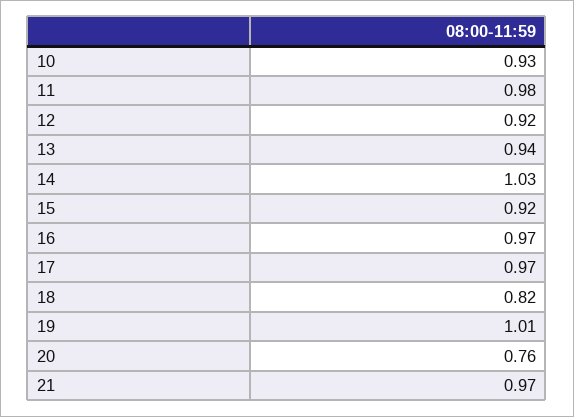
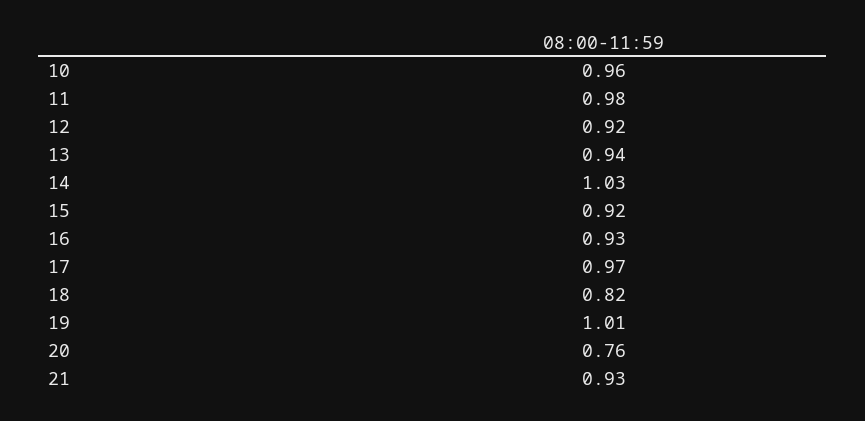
10: 0.93 -> 0.96
16: 0.97 -> 0.93
21: 0.97 -> 0.93

